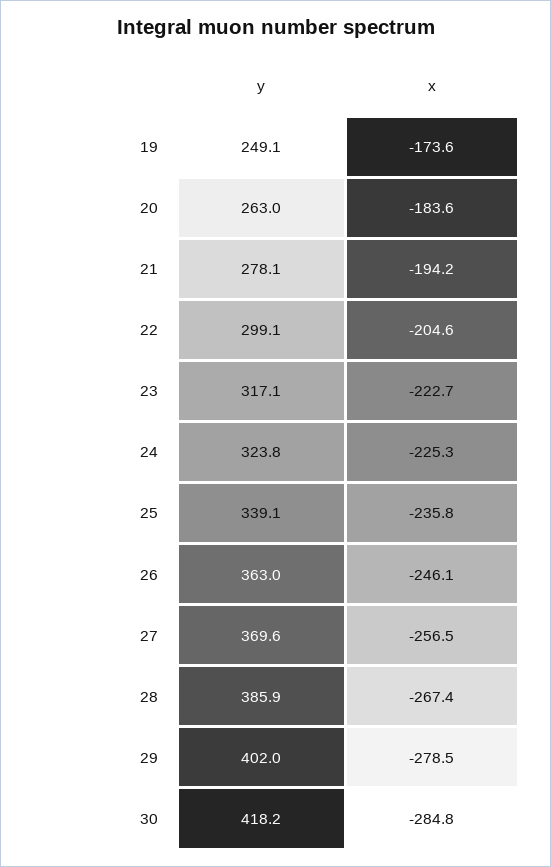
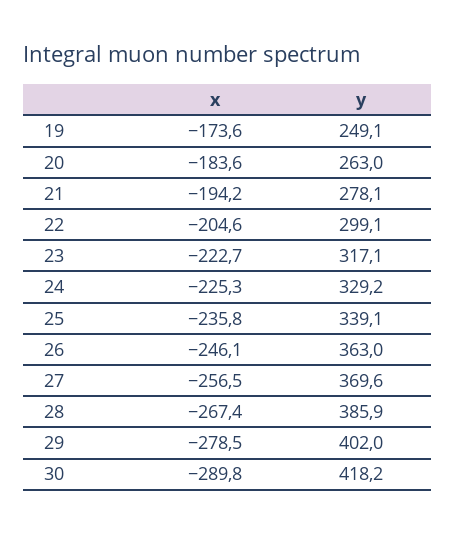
y, 24: 323.8 -> 329.2
x, 30: -284.8 -> -289.8

